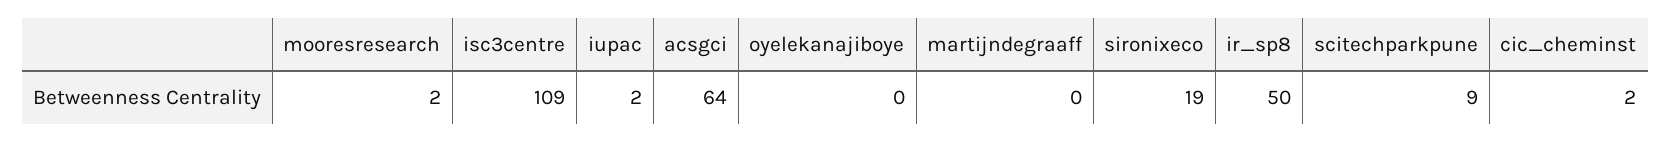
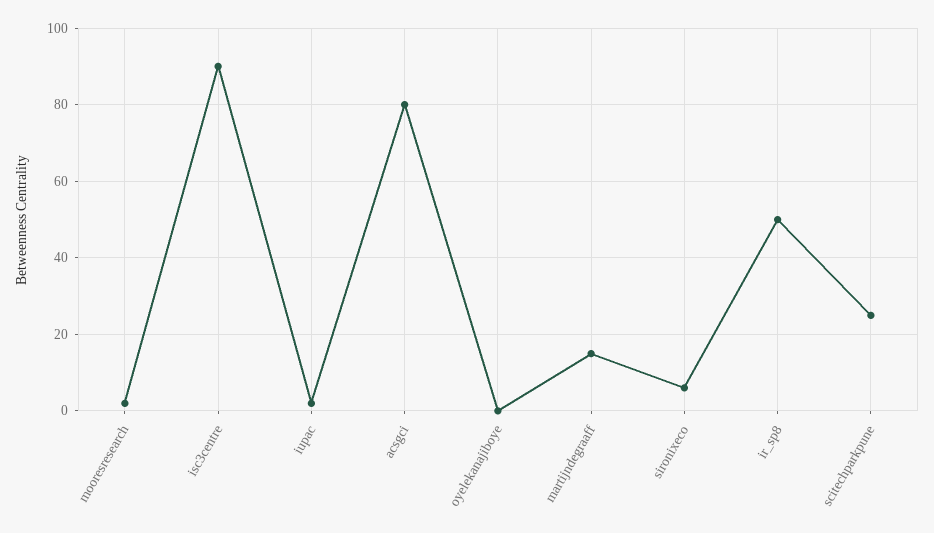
isc3centre: 109 -> 90
acsgci: 64 -> 80
martijndegraaff: 0 -> 15
sironixeco: 19 -> 5
scitechparkpune: 9 -> 25
cic_cheminst: 2 -> none

